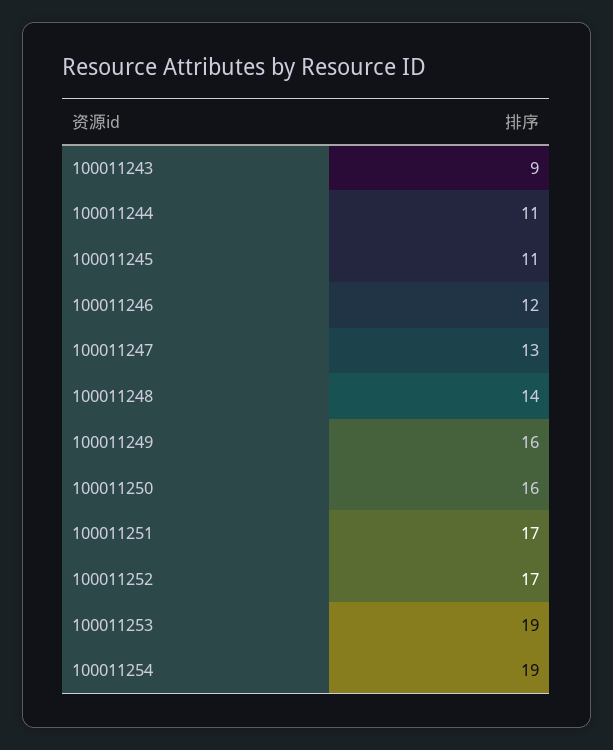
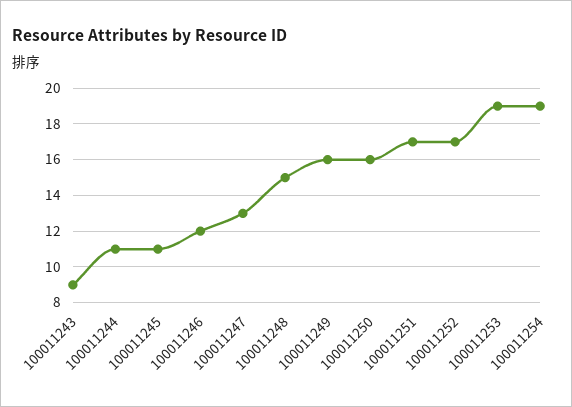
100011248: 14 -> 15

